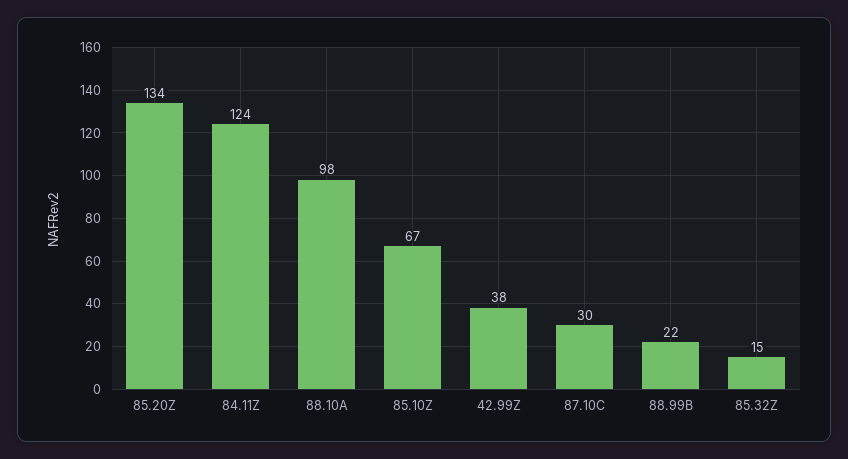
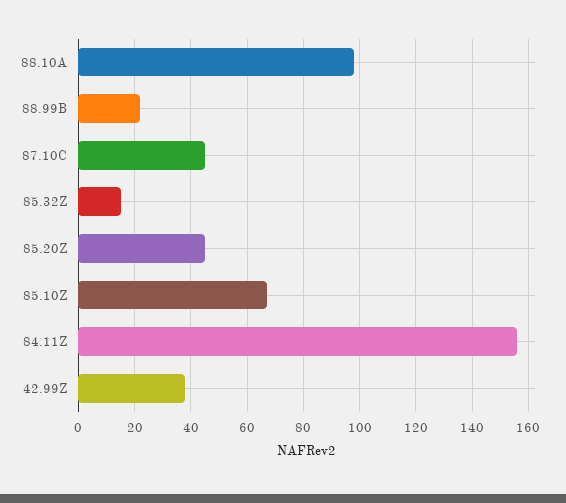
85.20Z: 134 -> 45
84.11Z: 124 -> 155
87.10C: 30 -> 45

